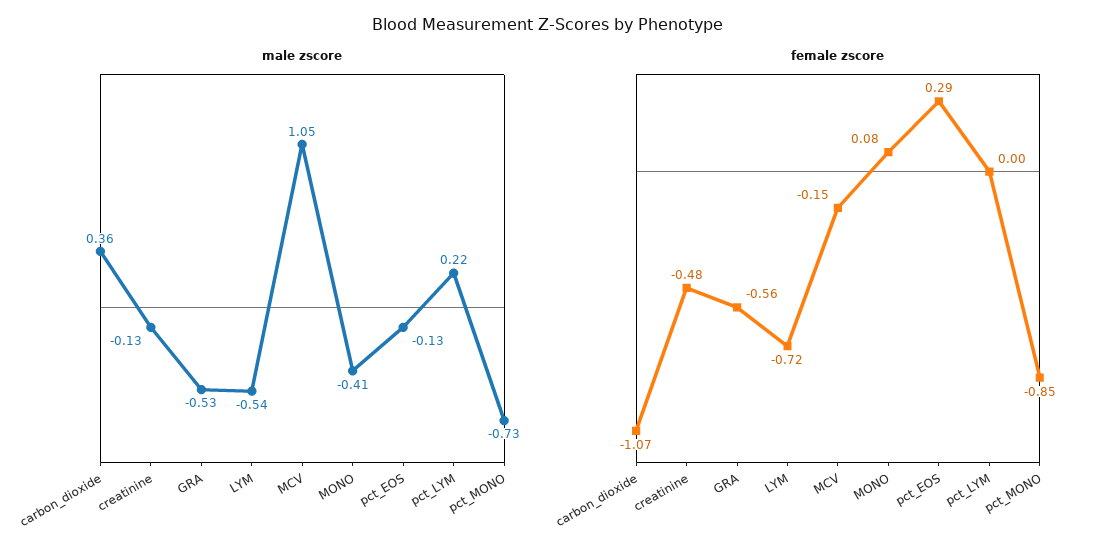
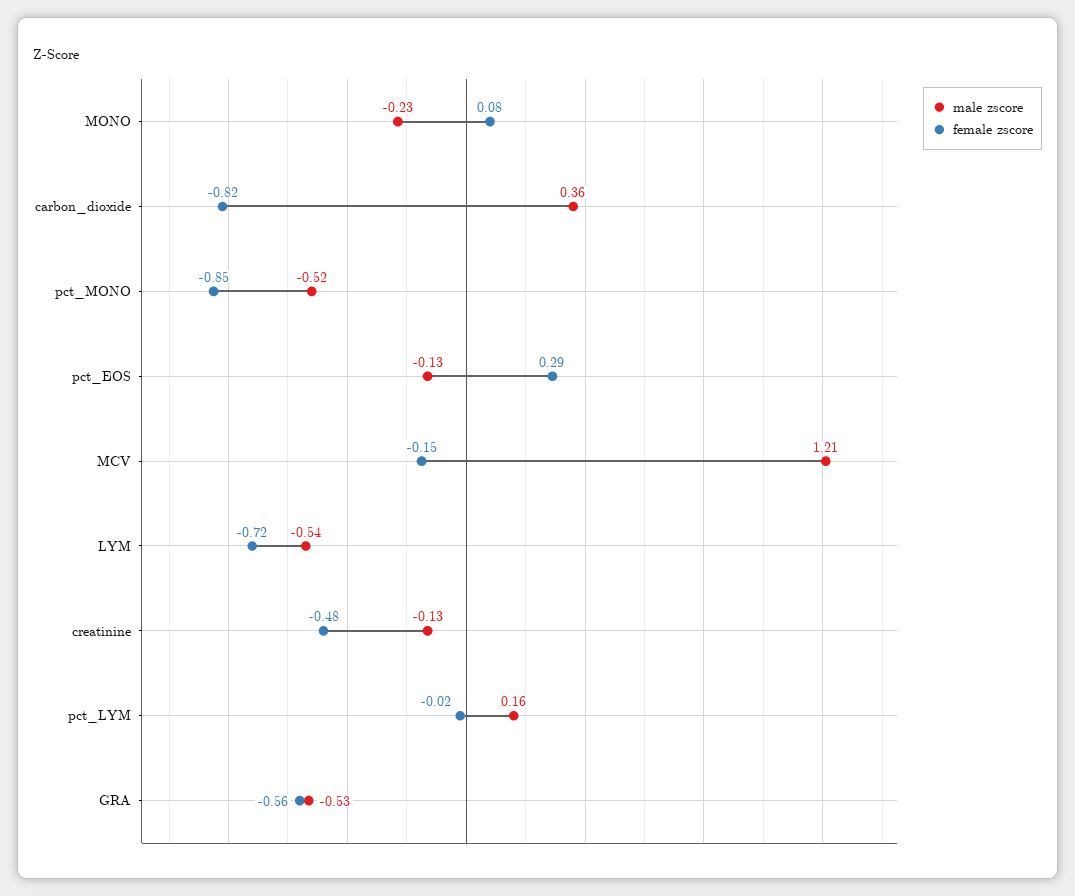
male zscore, MCV: 1.05 -> 1.21
male zscore, MONO: -0.41 -> -0.23
male zscore, pct_LYM: 0.22 -> 0.16
male zscore, pct_MONO: -0.73 -> -0.52
female zscore, carbon_dioxide: -1.07 -> -0.82
female zscore, pct_LYM: 0 -> -0.02

